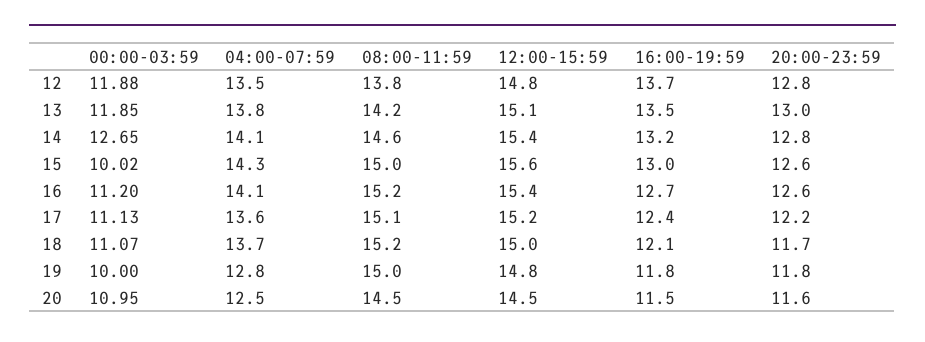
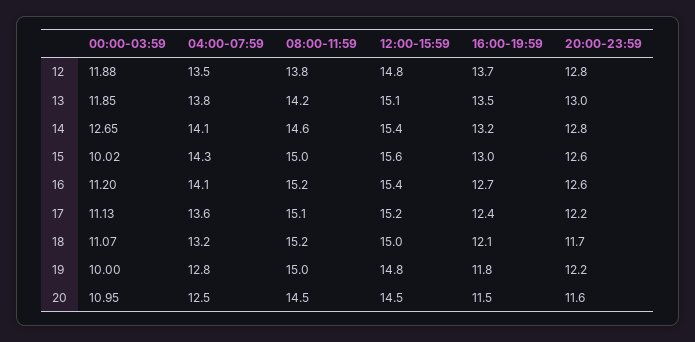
04:00-07:59, 18: 13.7 -> 13.2
20:00-23:59, 19: 11.8 -> 12.2

